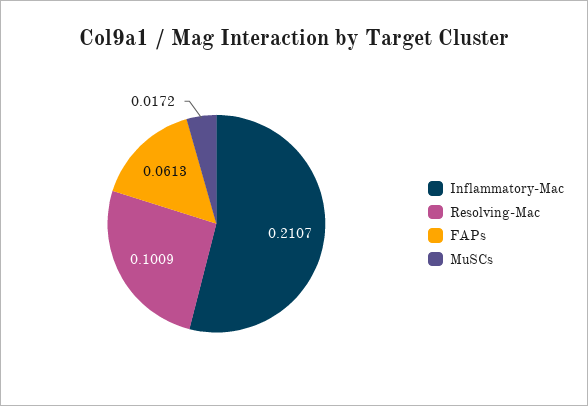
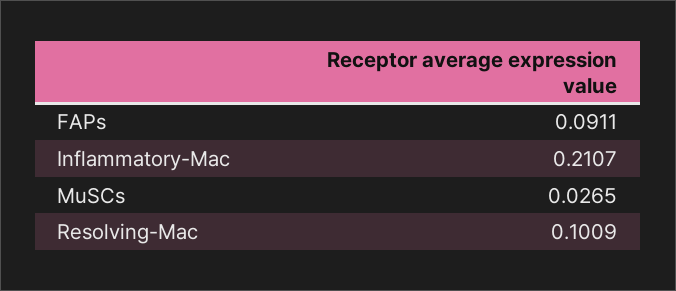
FAPs: 0.0613 -> 0.0911
MuSCs: 0.0172 -> 0.0265

